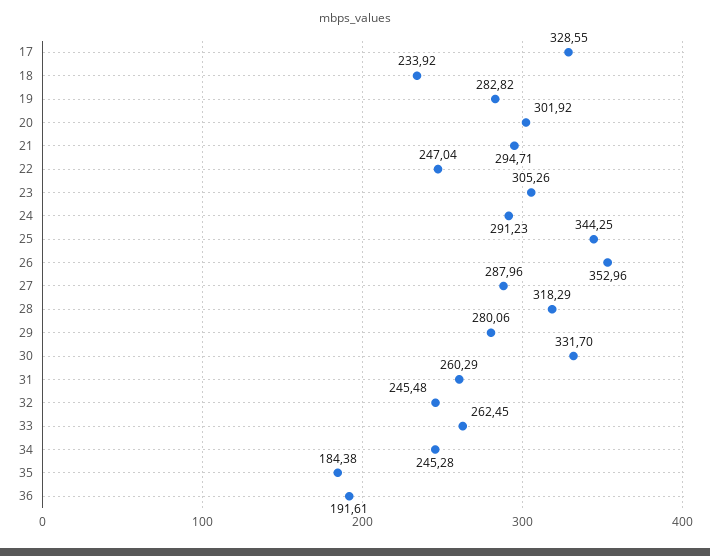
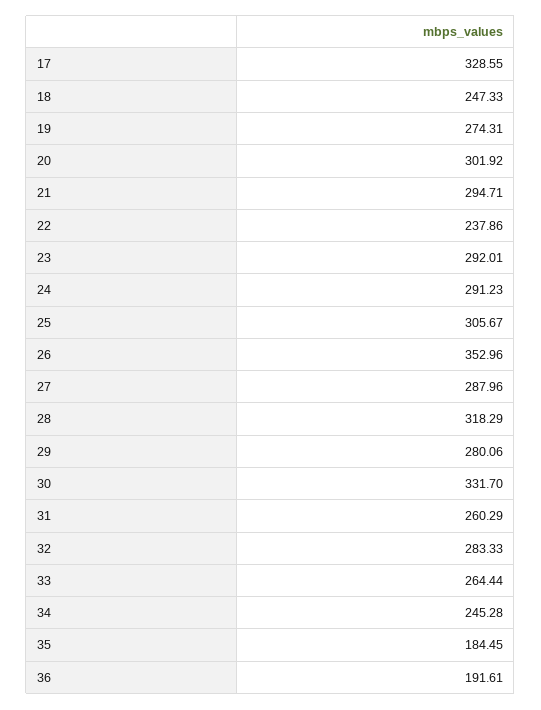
18: 233.92 -> 247.33
19: 282.82 -> 274.31
22: 247.04 -> 237.86
23: 305.26 -> 292.01
25: 344.25 -> 305.67
32: 245.48 -> 283.33
33: 262.45 -> 264.44
35: 184.38 -> 184.45

